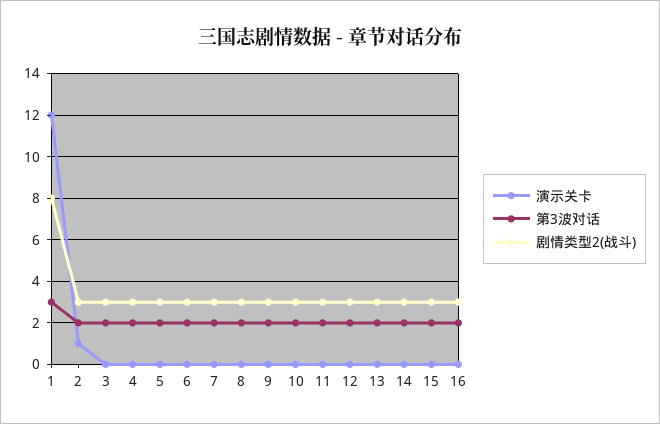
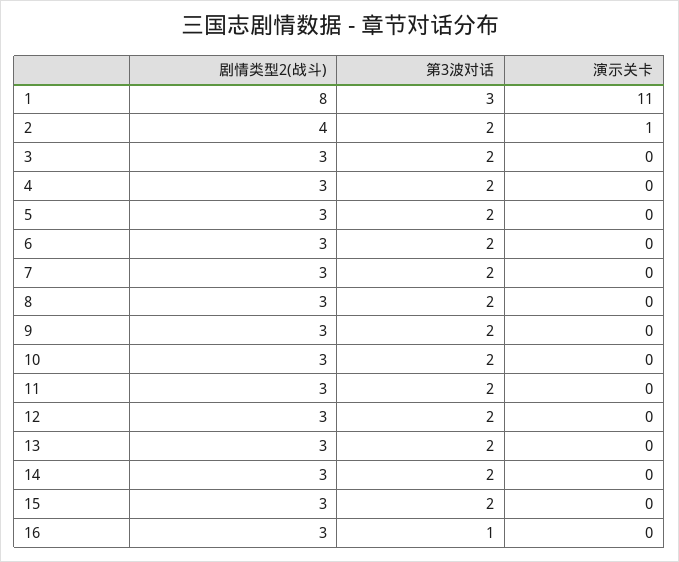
演示关卡, 1: 12 -> 11
剧情类型2(战斗), 2: 3 -> 4
第3波对话, 16: 2 -> 1

